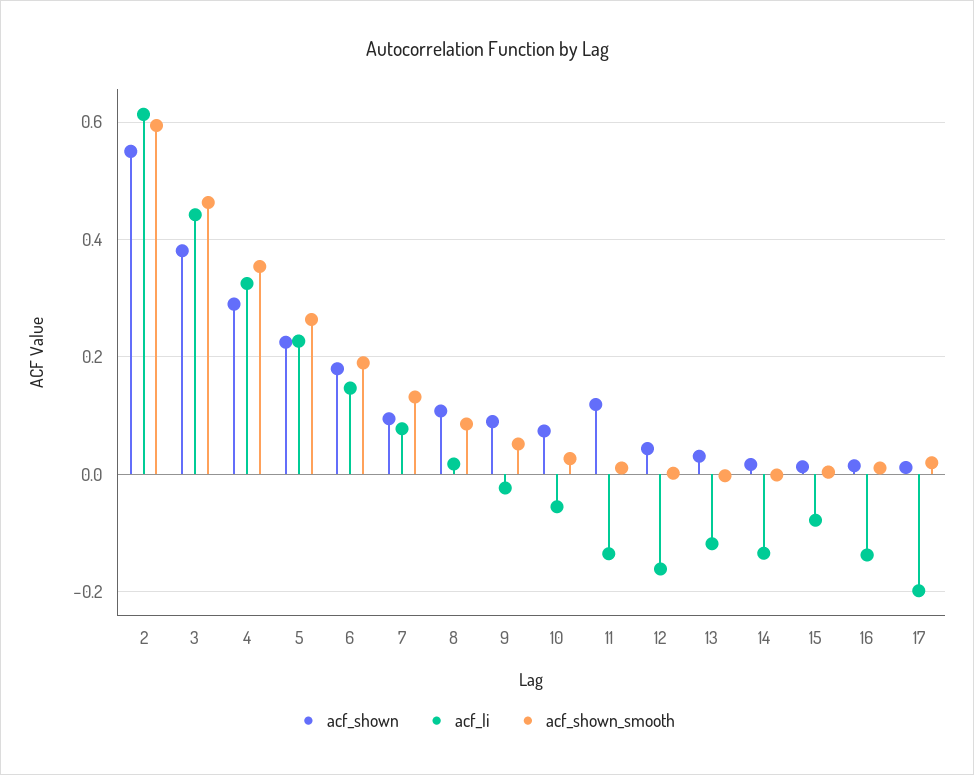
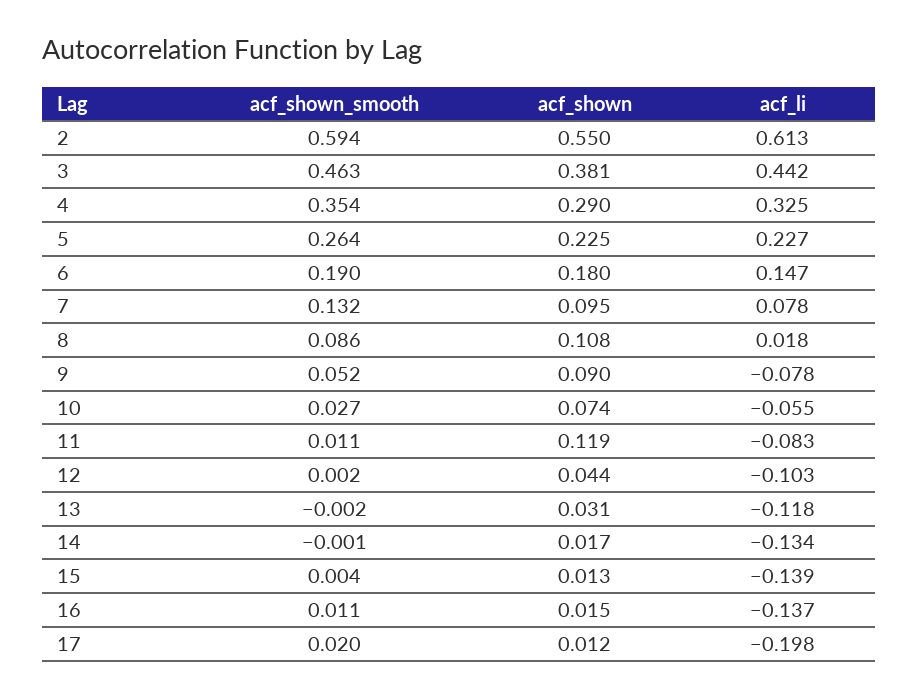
acf_li, 9: -0.02 -> -0.078
acf_li, 11: -0.14 -> -0.083
acf_li, 12: -0.16 -> -0.103
acf_li, 15: -0.08 -> -0.139

